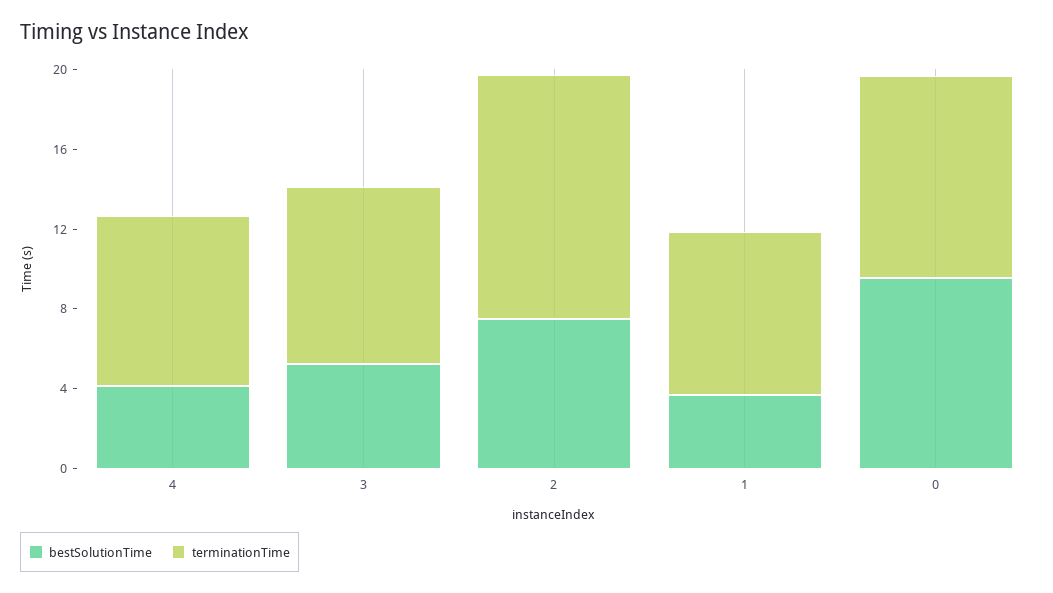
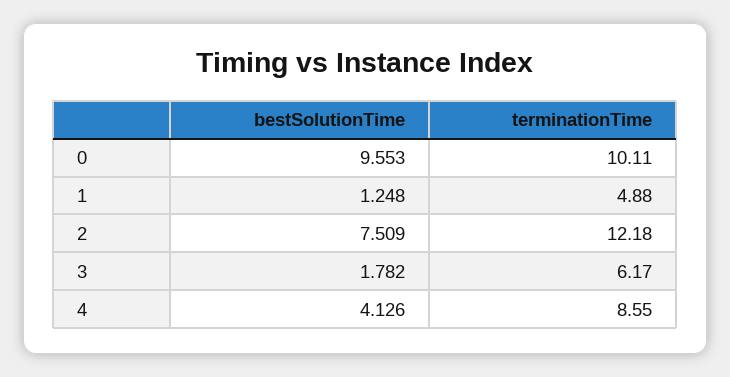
bestSolutionTime, 3: 5 -> 1.782
terminationTime, 3: 9 -> 6.17
bestSolutionTime, 1: 4 -> 1.248
terminationTime, 1: 8 -> 4.88

